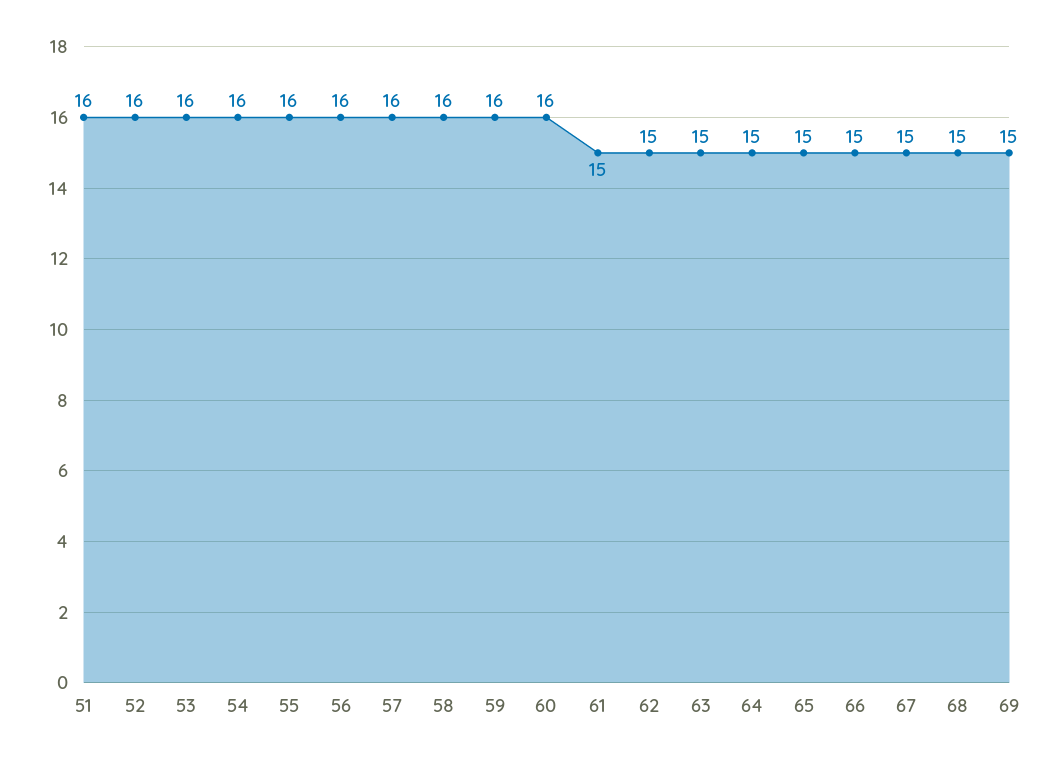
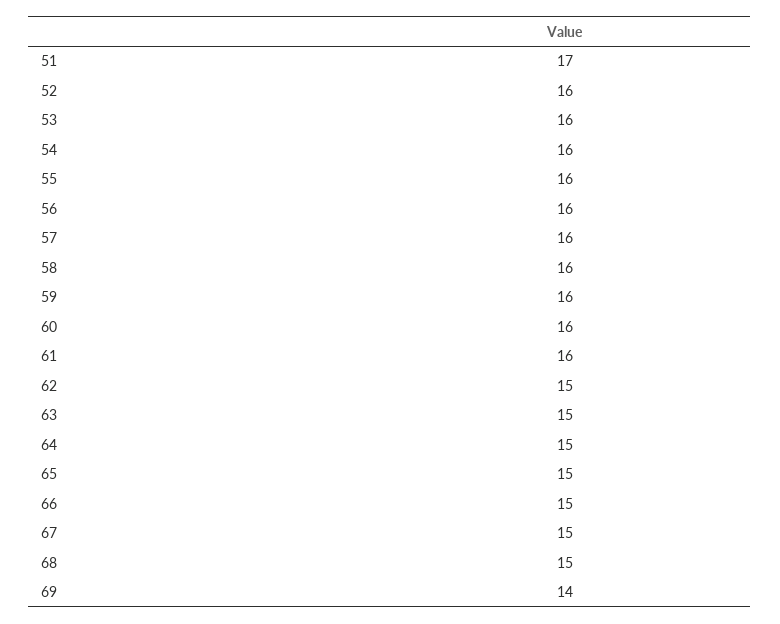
51: 16 -> 17
61: 15 -> 16
69: 15 -> 14

